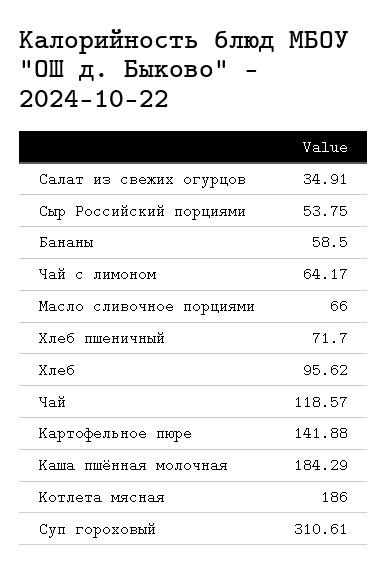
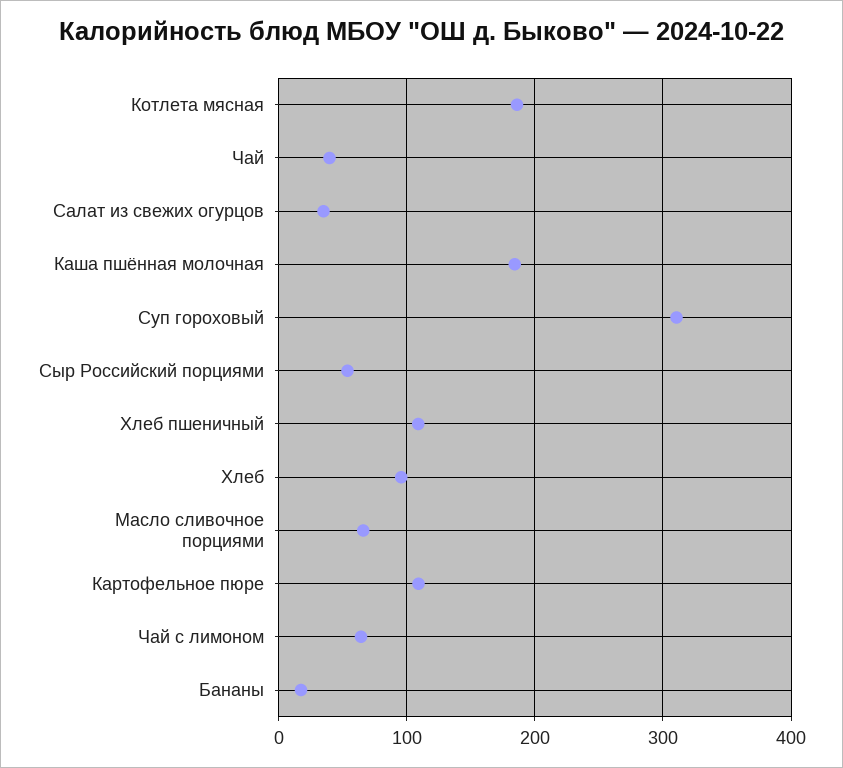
Бананы: 58.5 -> 20
Хлеб пшеничный: 71.7 -> 110
Чай: 118.57 -> 40
Картофельное пюре: 141.88 -> 110

